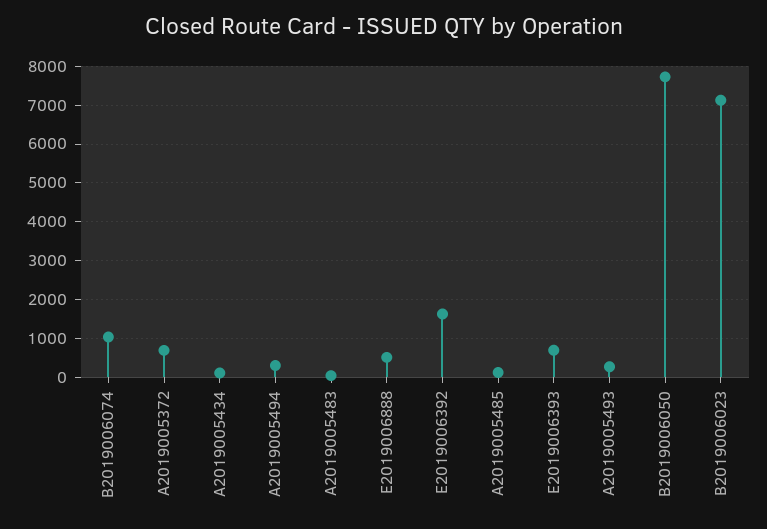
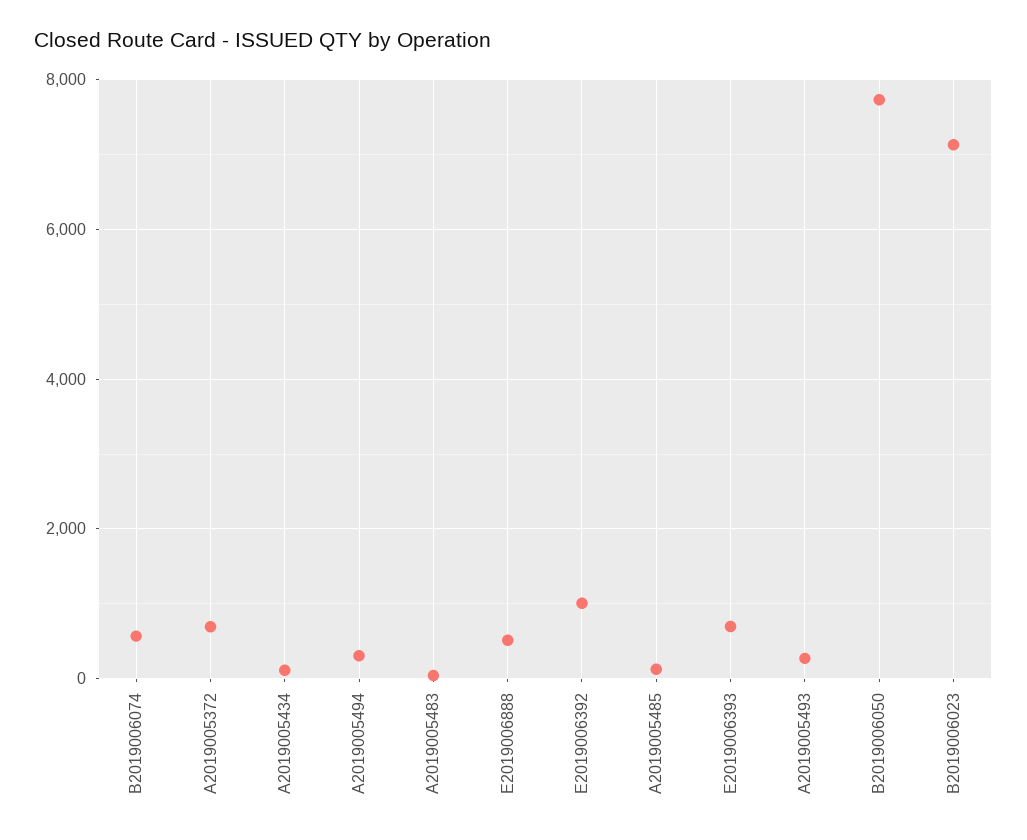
B2019006074: 1000 -> 600
E2019006392: 1600 -> 1000

